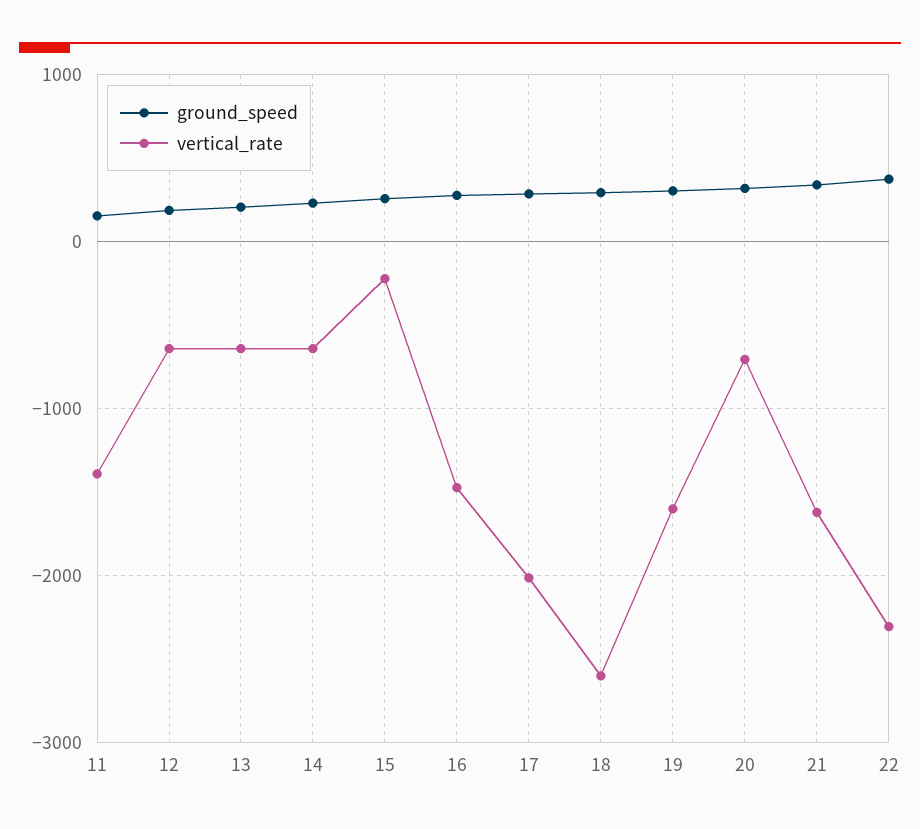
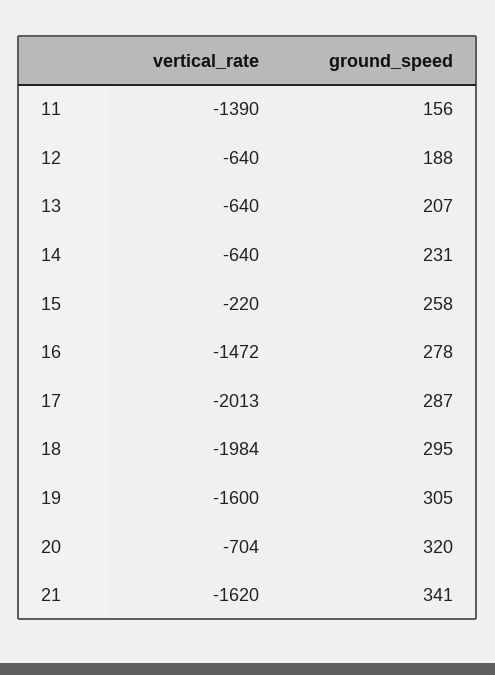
vertical_rate, 18: -2600 -> -1984
ground_speed, 22: 400 -> none
vertical_rate, 22: -2300 -> none

